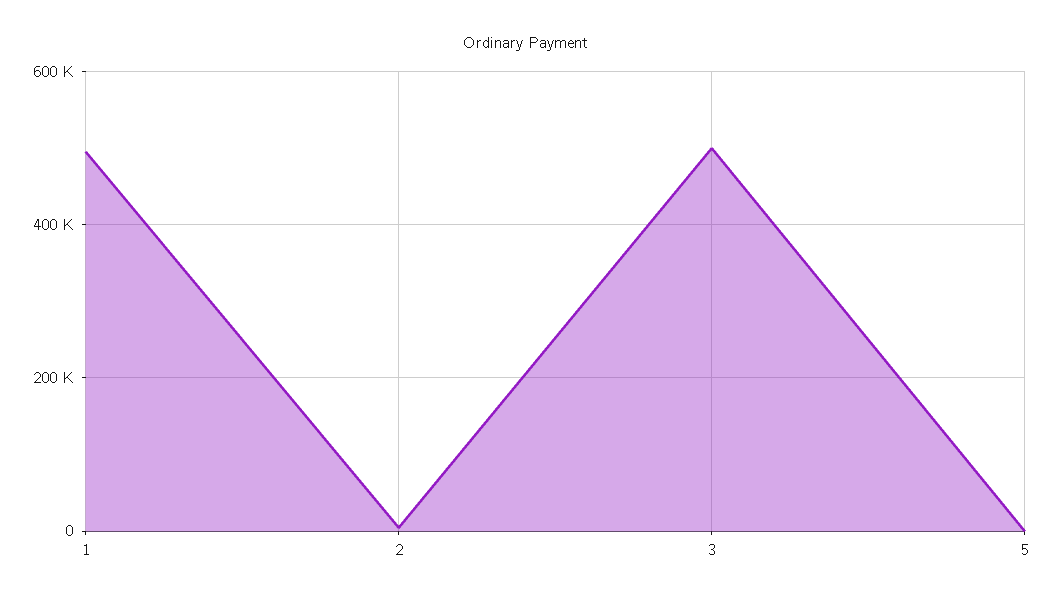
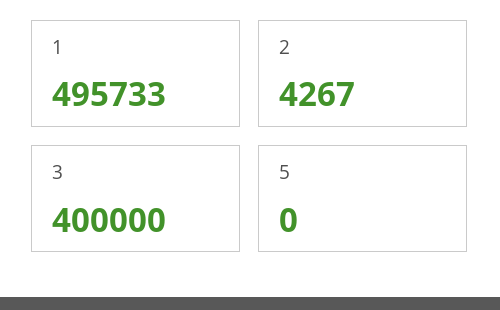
3: 500000 -> 400000

